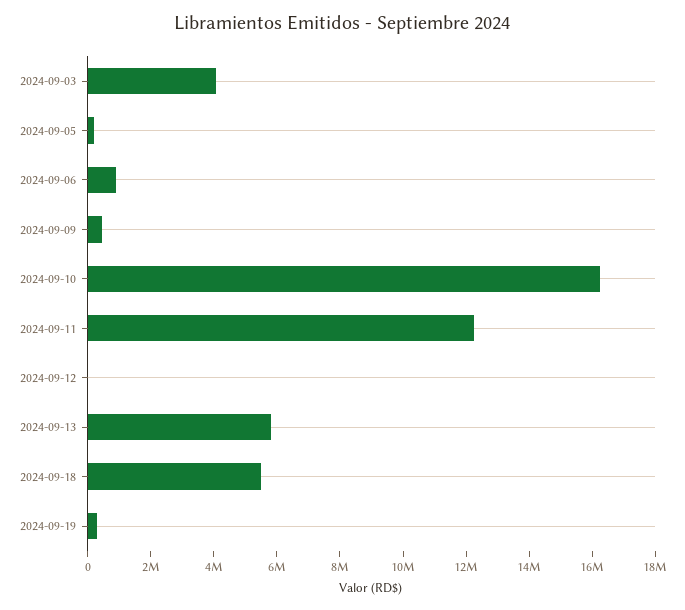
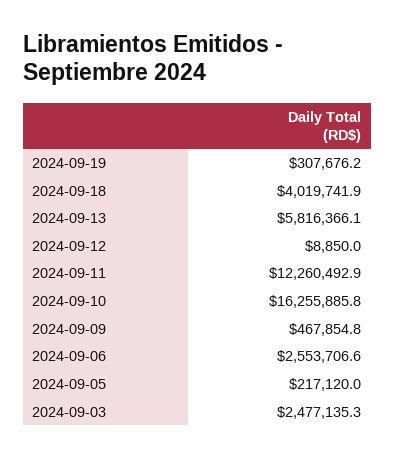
2024-09-03: 4000000 -> 2477135.3
2024-09-06: 1000000 -> 2553706.6
2024-09-18: 5500000 -> 4019741.9

